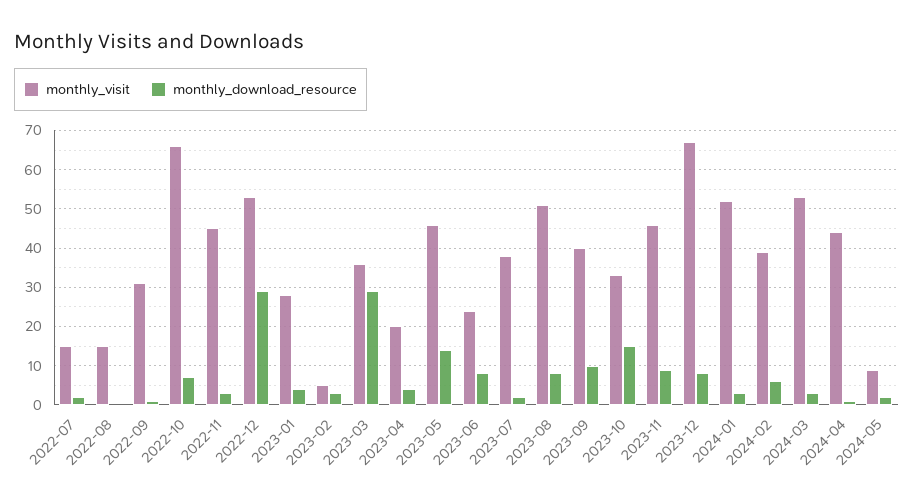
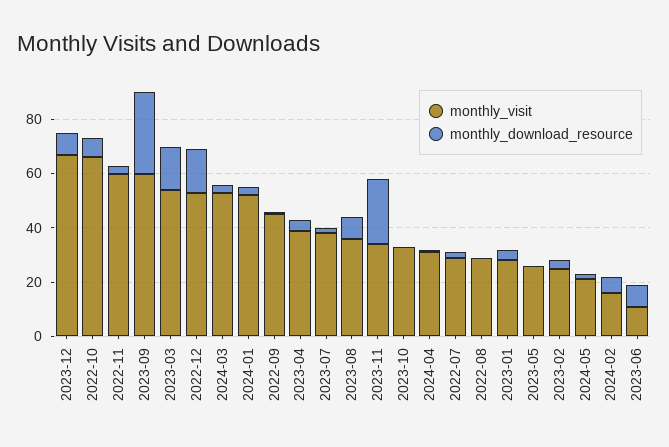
monthly_visit, 2022-07: 15 -> 30
monthly_visit, 2022-08: 15 -> 30
monthly_visit, 2022-09: 30 -> 45
monthly_visit, 2022-11: 45 -> 60
monthly_download_resource, 2022-12: 30 -> 15
monthly_visit, 2023-02: 5 -> 25
monthly_visit, 2023-03: 35 -> 55
monthly_download_resource, 2023-03: 30 -> 15
monthly_visit, 2023-04: 20 -> 40
monthly_visit, 2023-05: 45 -> 25
monthly_download_resource, 2023-05: 15 -> 0
monthly_visit, 2023-06: 25 -> 10
monthly_visit, 2023-08: 50 -> 35
monthly_visit, 2023-09: 40 -> 60
monthly_download_resource, 2023-09: 10 -> 30
monthly_download_resource, 2023-10: 15 -> 0
monthly_visit, 2023-11: 45 -> 35
monthly_download_resource, 2023-11: 10 -> 25
monthly_visit, 2024-02: 40 -> 15
monthly_visit, 2024-04: 45 -> 30
monthly_visit, 2024-05: 10 -> 20

